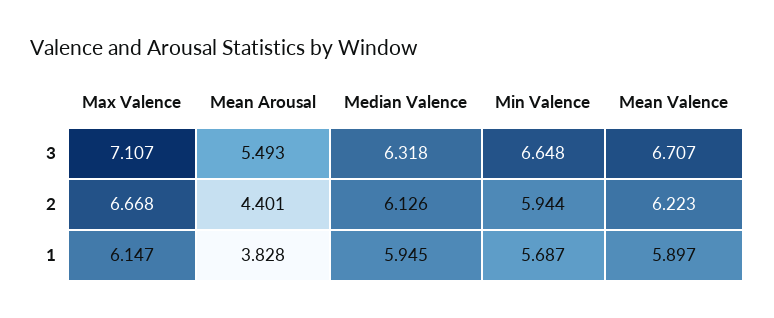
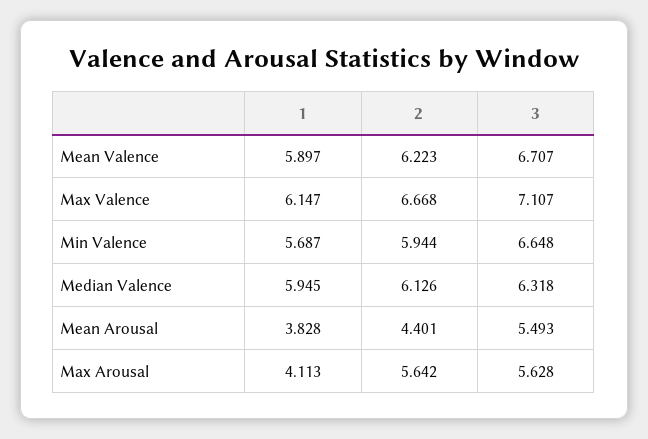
Max Arousal, 1: none -> 4.113
Max Arousal, 2: none -> 5.642
Max Arousal, 3: none -> 5.628

